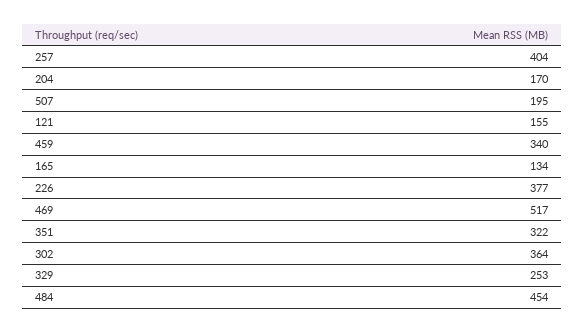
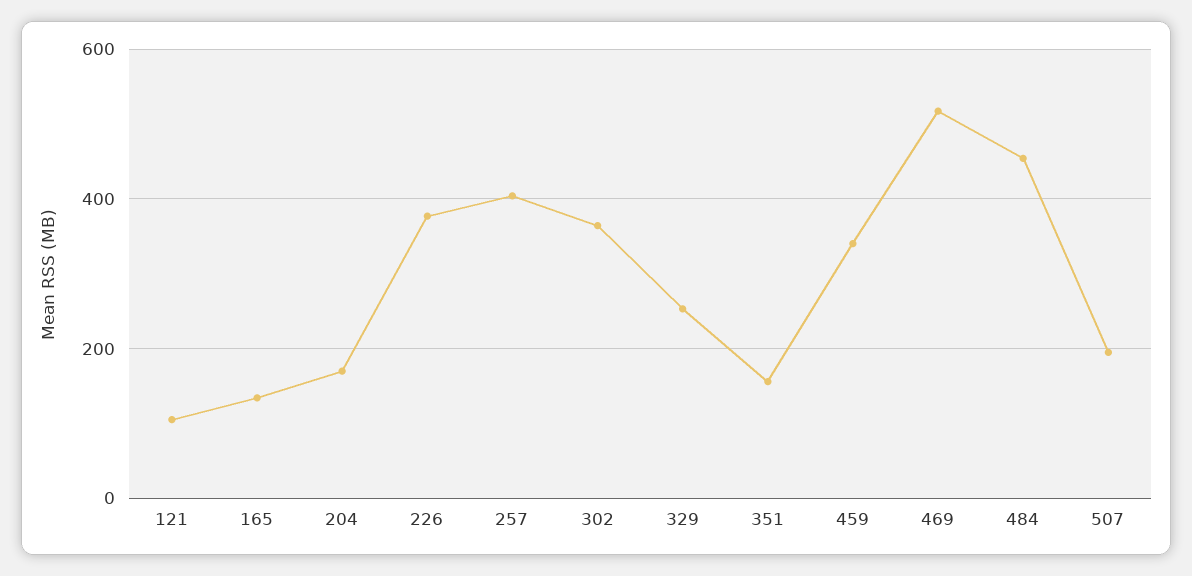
121: 155 -> 100
351: 322 -> 160

